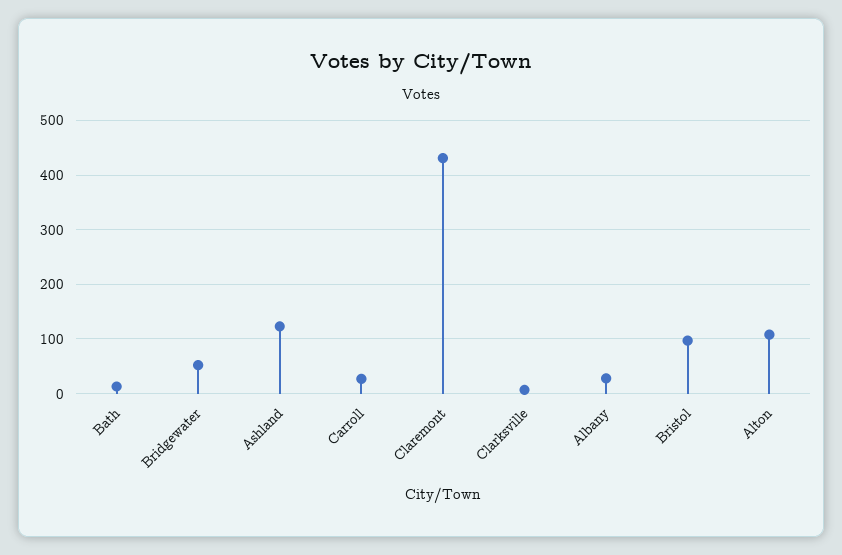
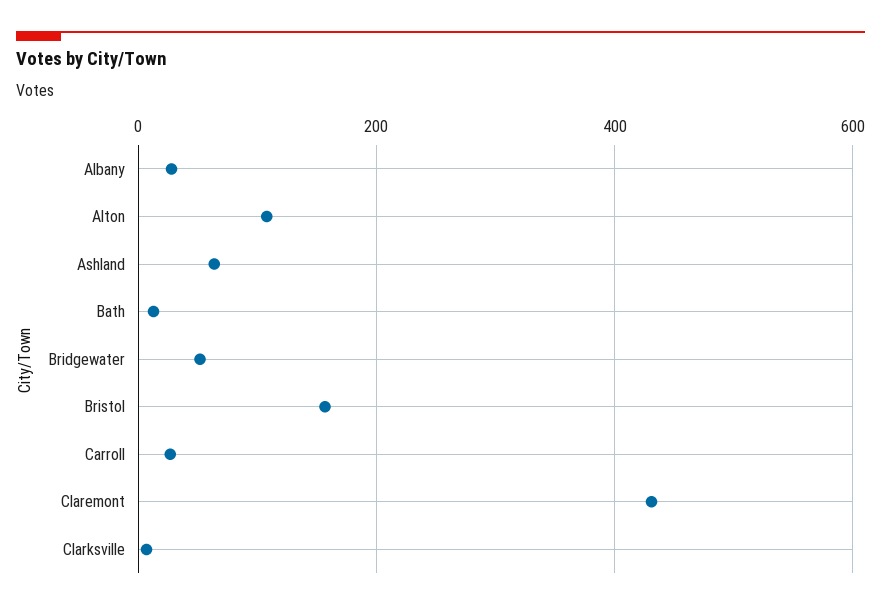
Ashland: 120 -> 60
Bristol: 100 -> 160

